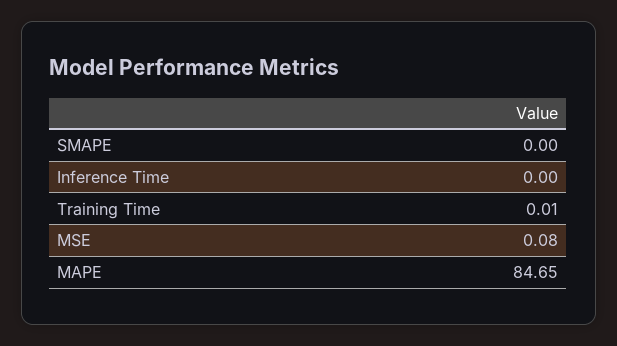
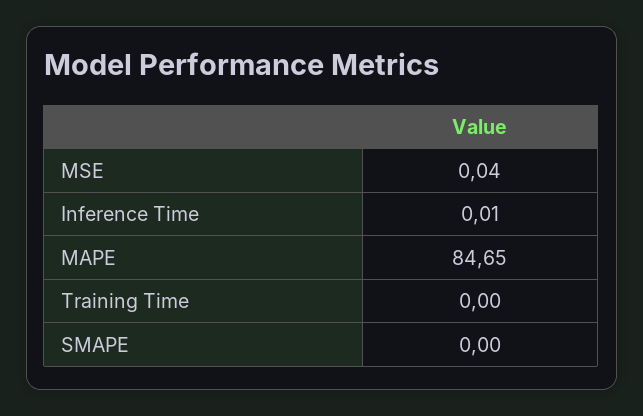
Inference Time: 0 -> 0.01
Training Time: 0.01 -> 0
MSE: 0.08 -> 0.04

